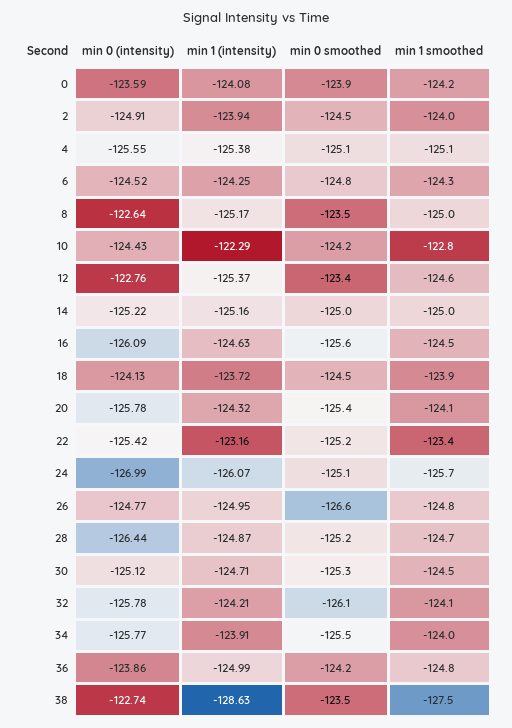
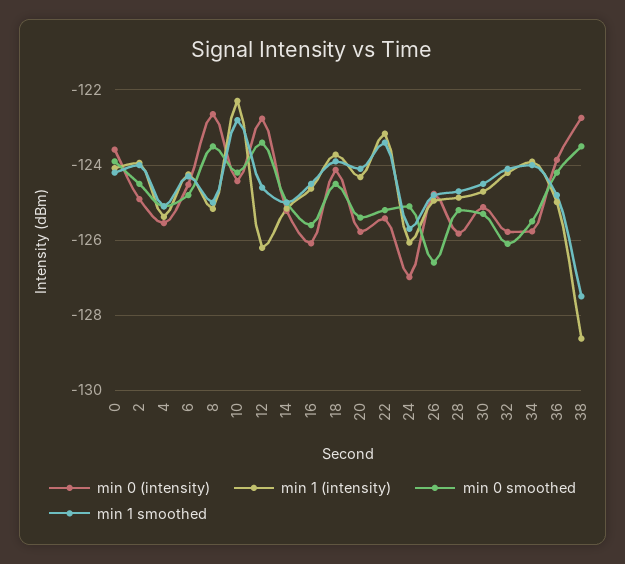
min 1 (intensity), 12: -125.37 -> -126.2
min 0 (intensity), 28: -126.44 -> -125.8

